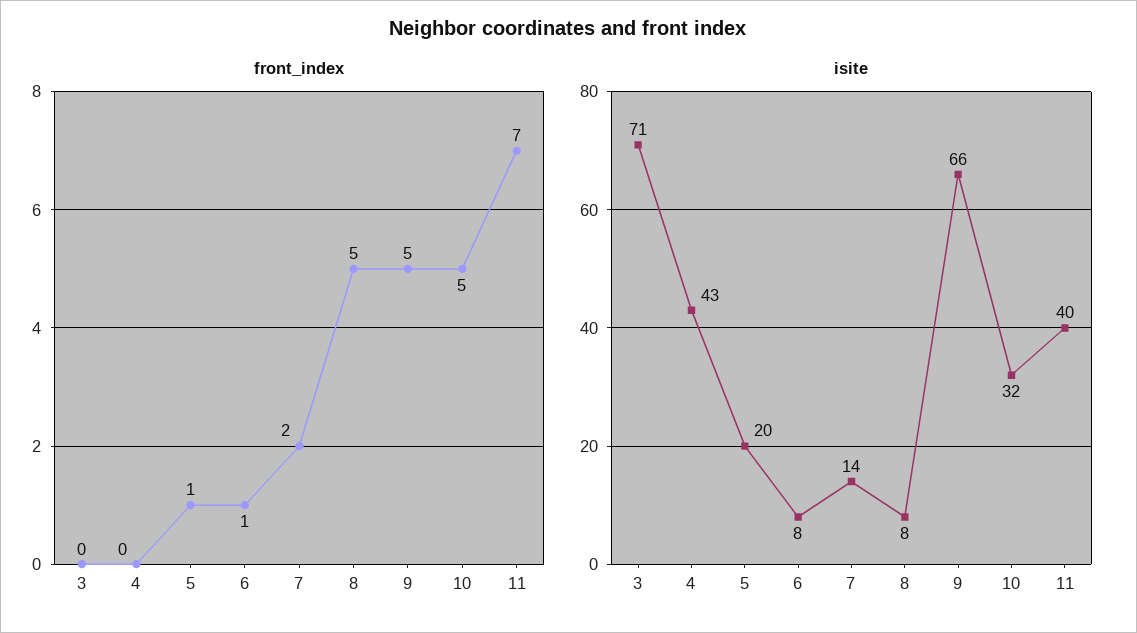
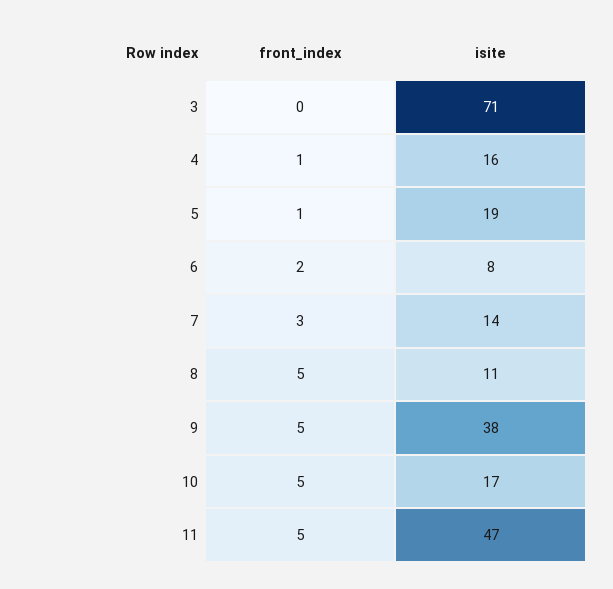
front_index, 4: 0 -> 1
front_index, 6: 1 -> 2
front_index, 7: 2 -> 3
front_index, 11: 7 -> 5
isite, 4: 43 -> 16
isite, 5: 20 -> 19
isite, 8: 8 -> 11
isite, 9: 66 -> 38
isite, 10: 32 -> 17
isite, 11: 40 -> 47

